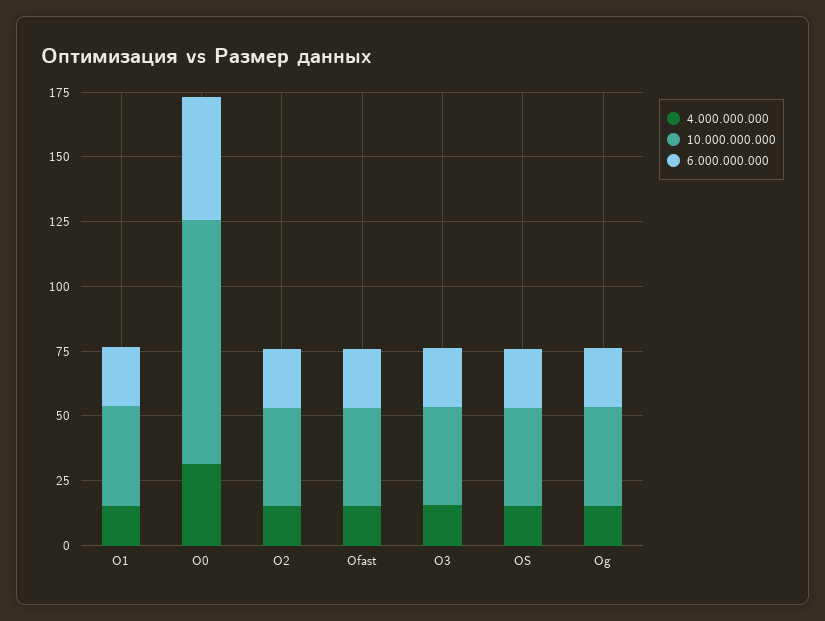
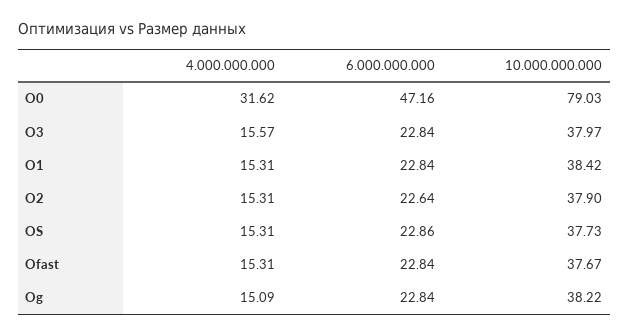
10.000.000.000, O0: 95 -> 79.03

